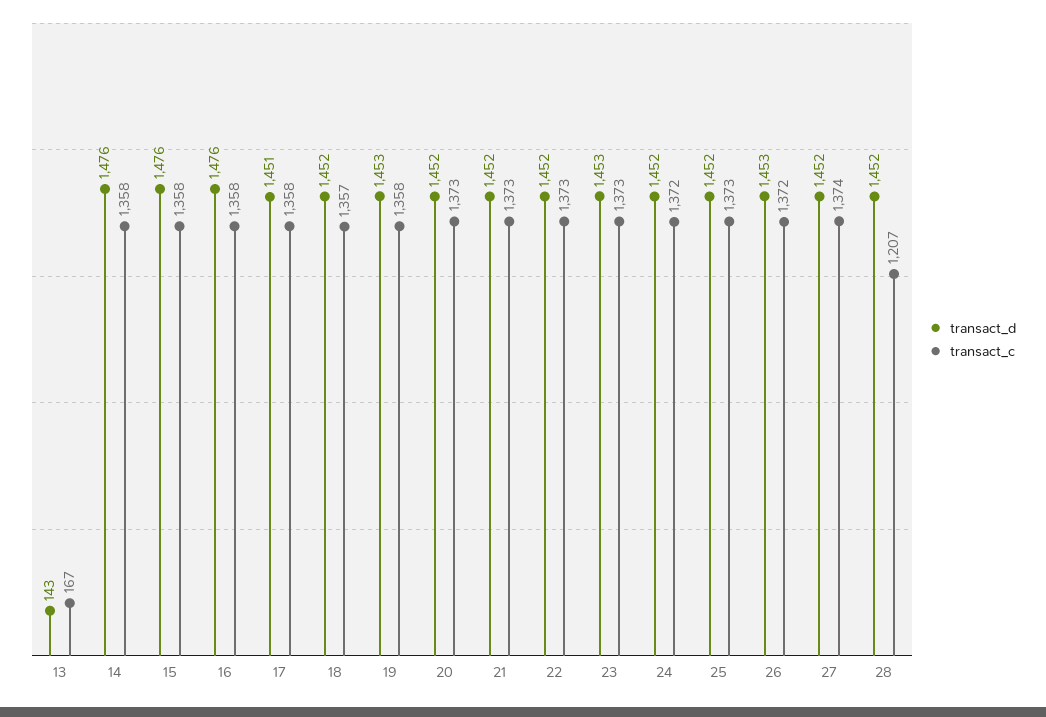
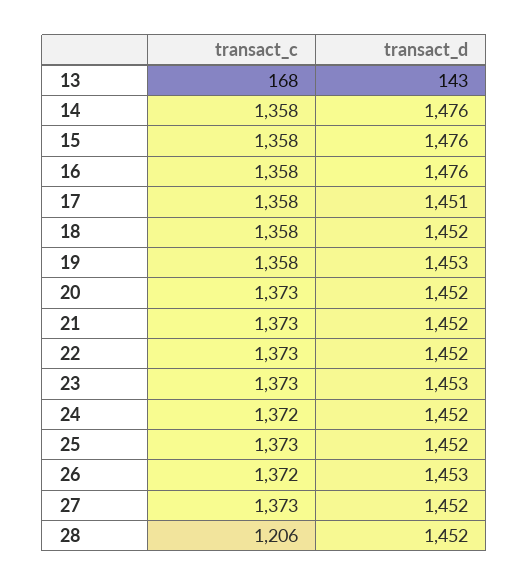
transact_c, 13: 167 -> 168
transact_c, 18: 1357 -> 1358
transact_c, 27: 1374 -> 1373
transact_c, 28: 1207 -> 1206

